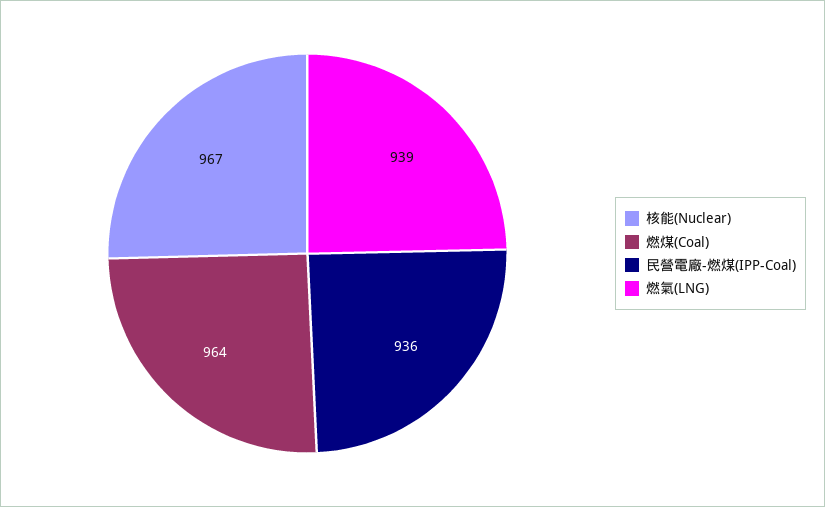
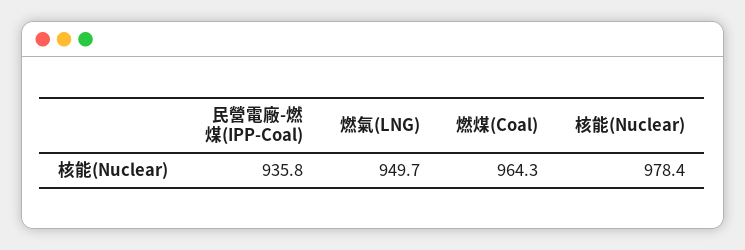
核能(Nuclear): 967 -> 978.4
燃氣(LNG): 939 -> 949.7

